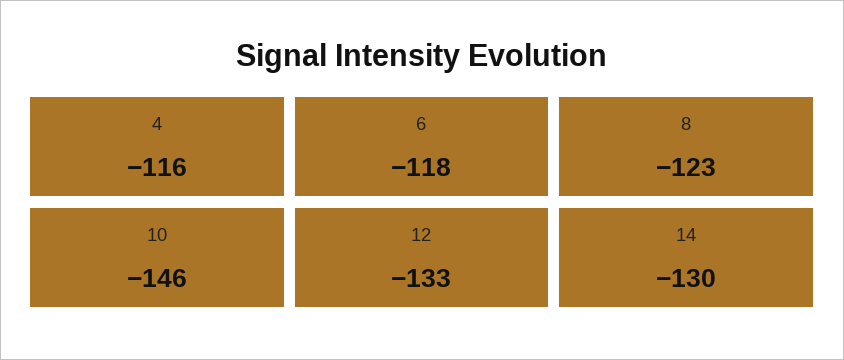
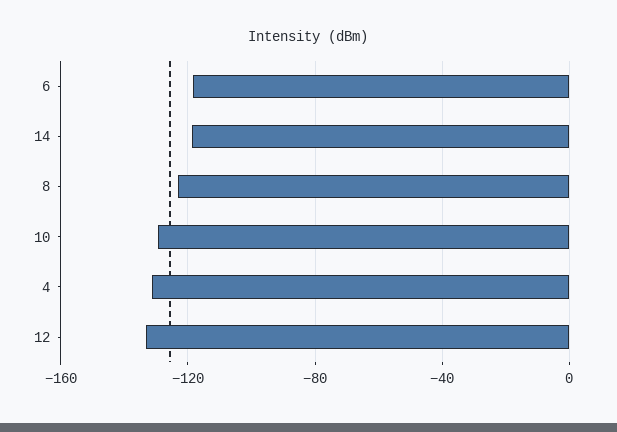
4: -116 -> -130
10: -146 -> -130
14: -130 -> -120

